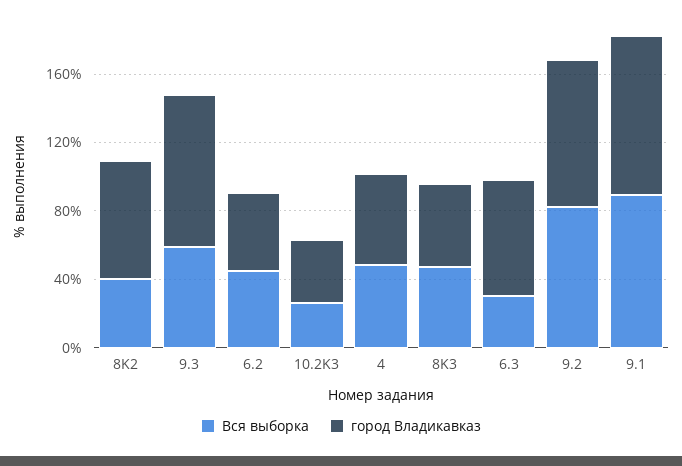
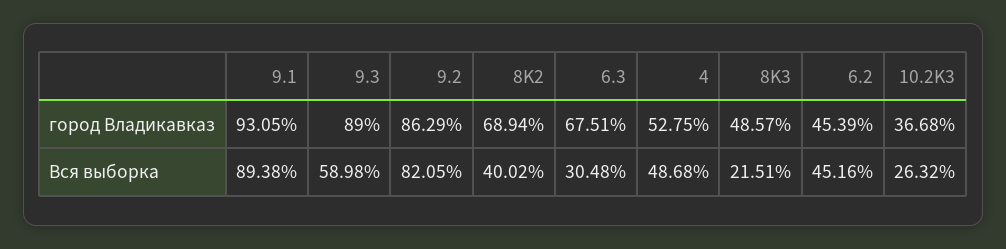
Вся выборка, 8K3: 50 -> 21.51

